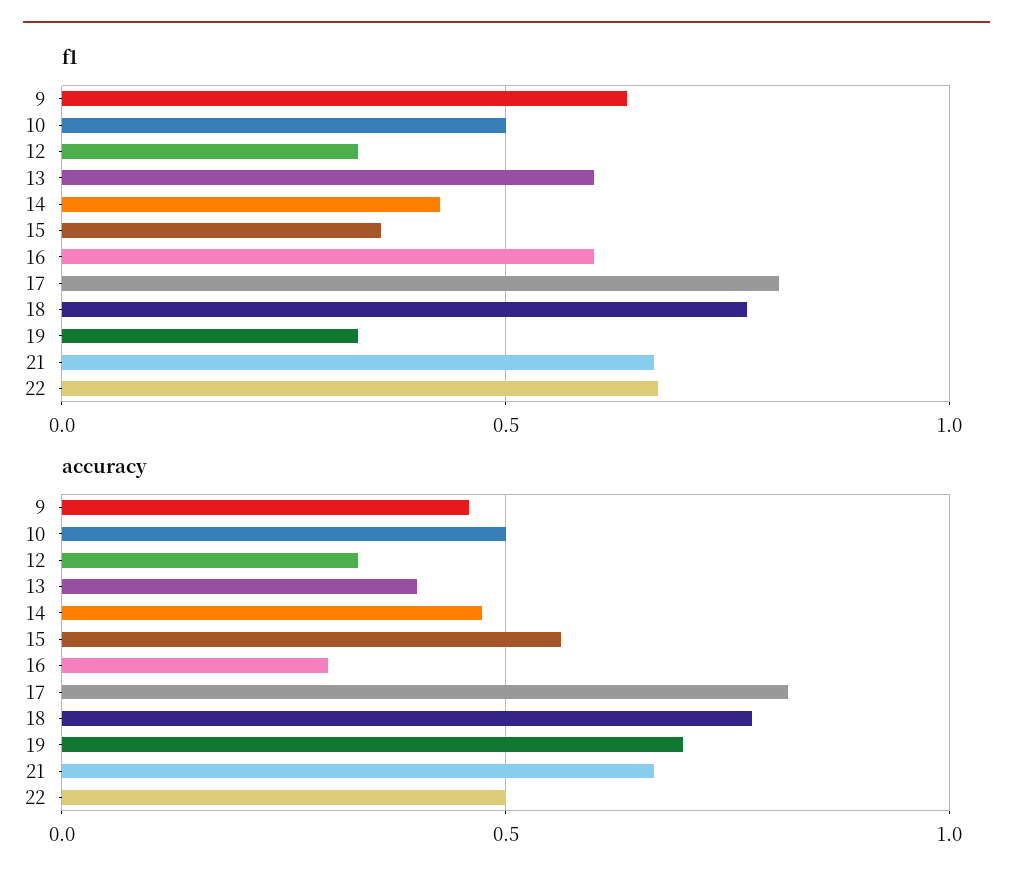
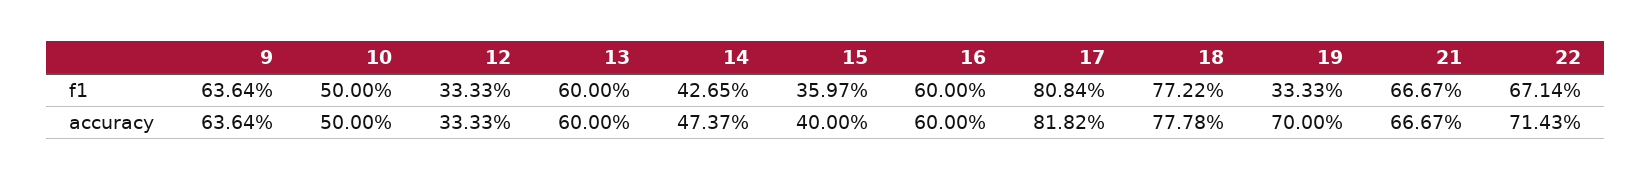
accuracy, 9: 0.45 -> 0.6364
accuracy, 13: 0.4 -> 0.6
accuracy, 15: 0.55 -> 0.4
accuracy, 16: 0.3 -> 0.6
accuracy, 22: 0.5 -> 0.7143

